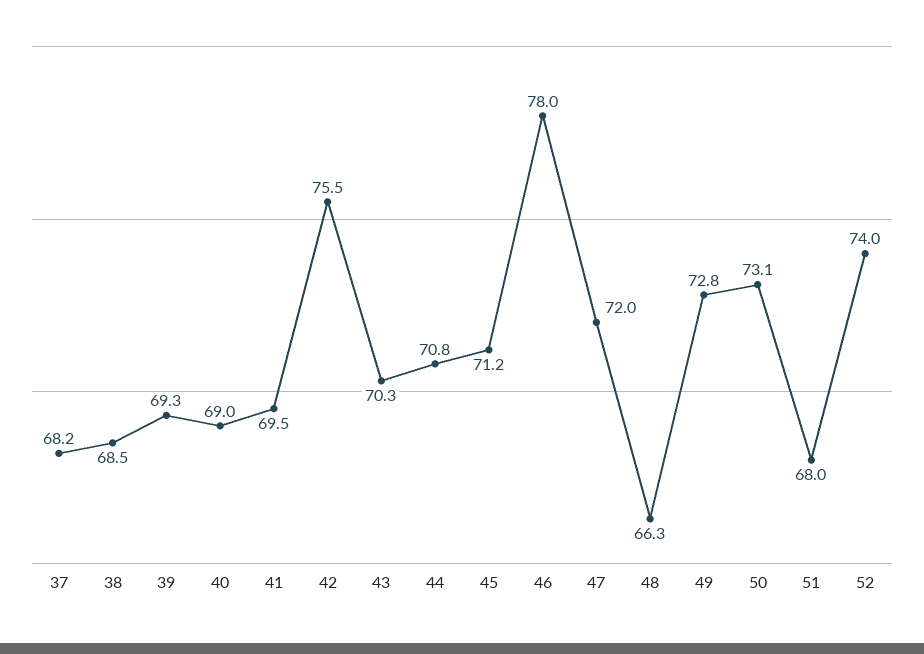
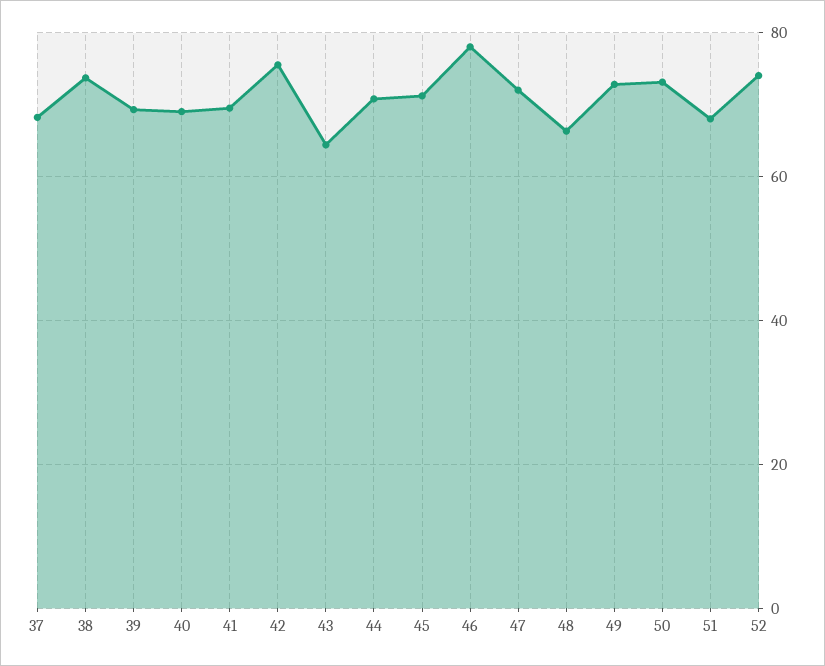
38: 68.5 -> 74
43: 70.3 -> 64

